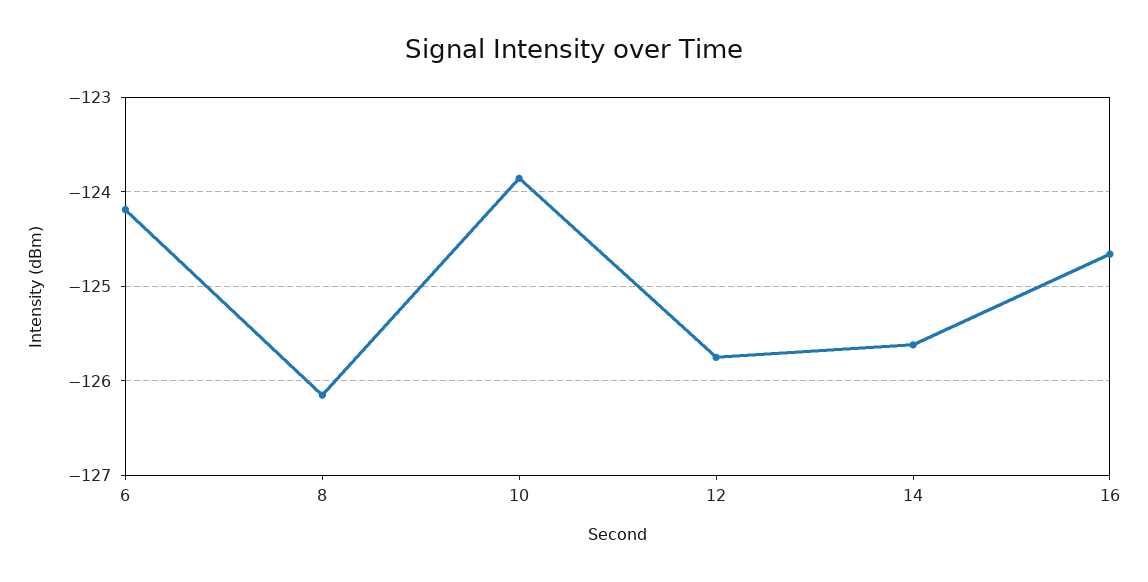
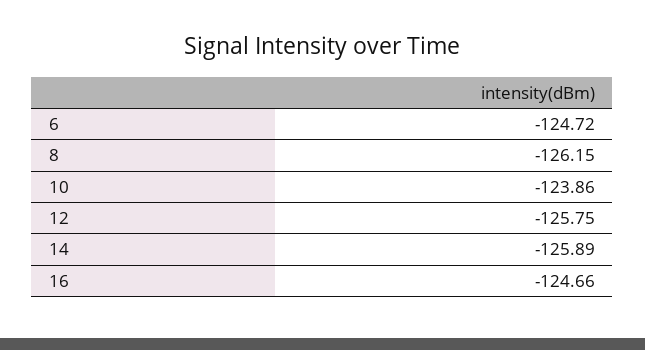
6: -124.2 -> -124.72
14: -125.6 -> -125.89

